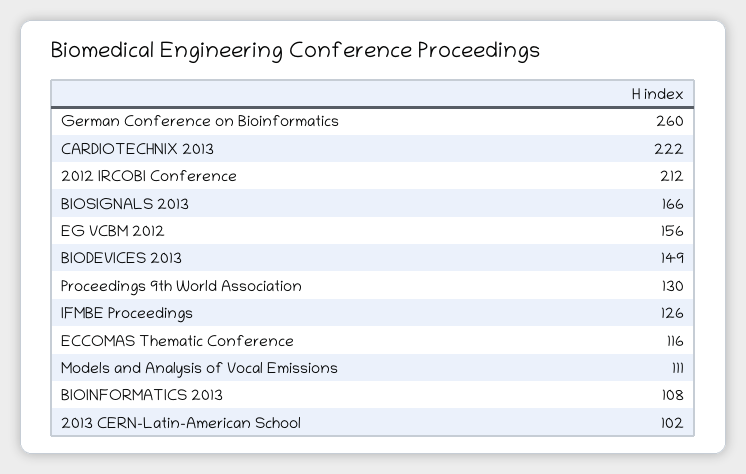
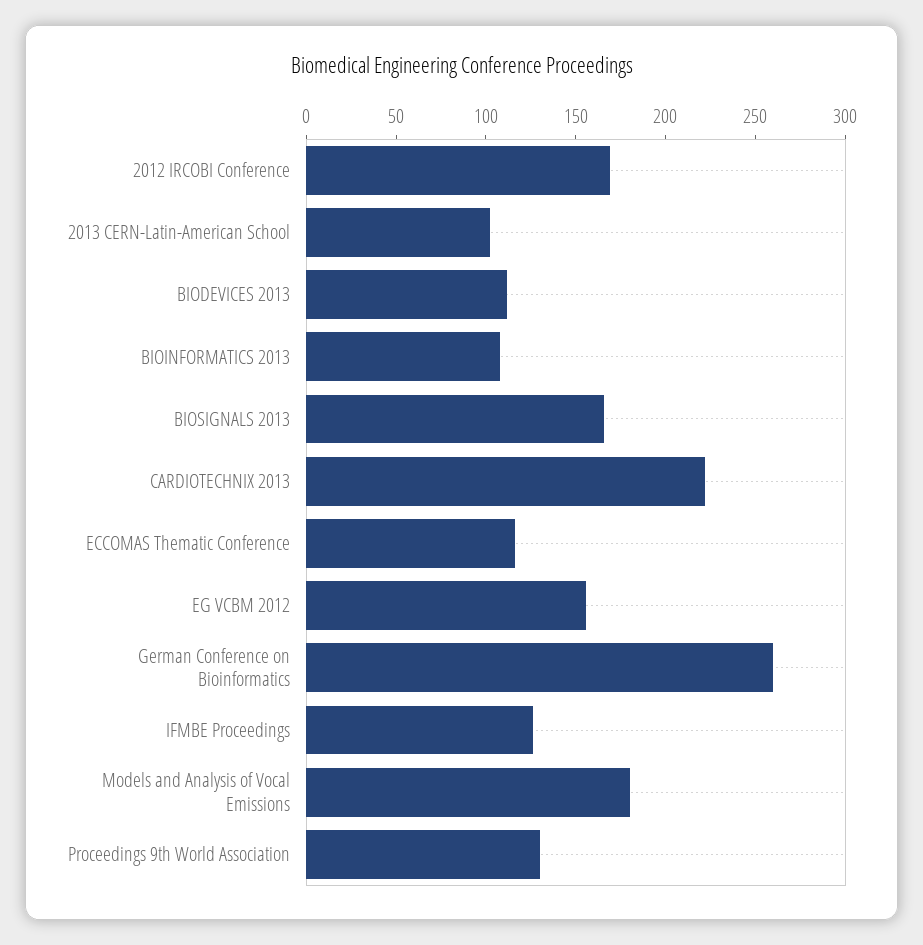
2012 IRCOBI Conference: 212 -> 170
BIODEVICES 2013: 149 -> 110
Models and Analysis of Vocal Emissions: 111 -> 180

